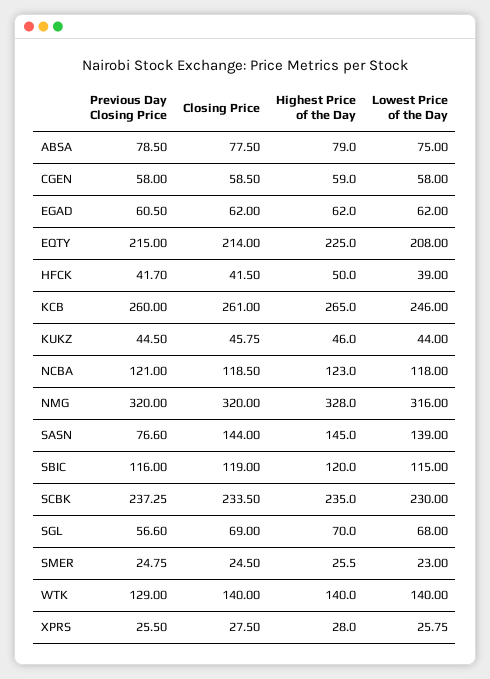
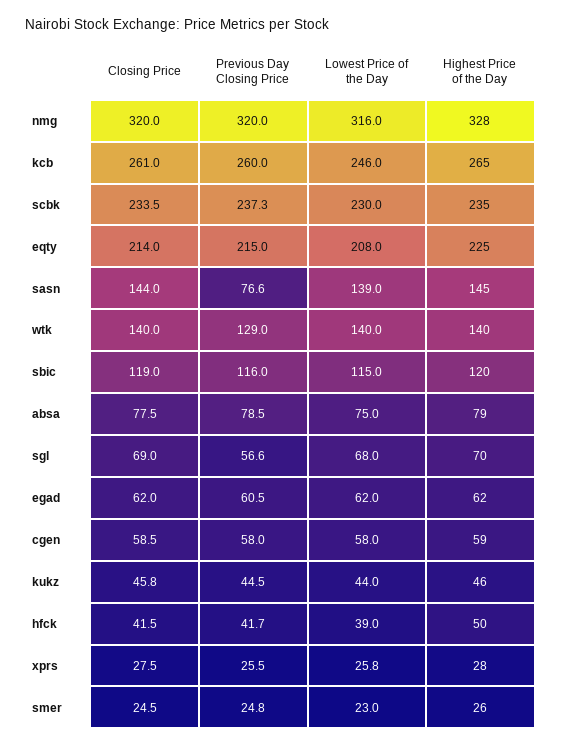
Previous Day Closing Price, NCBA: 121 -> none
Closing Price, NCBA: 118.5 -> none
Highest Price of the Day, NCBA: 123 -> none
Lowest Price of the Day, NCBA: 118 -> none

